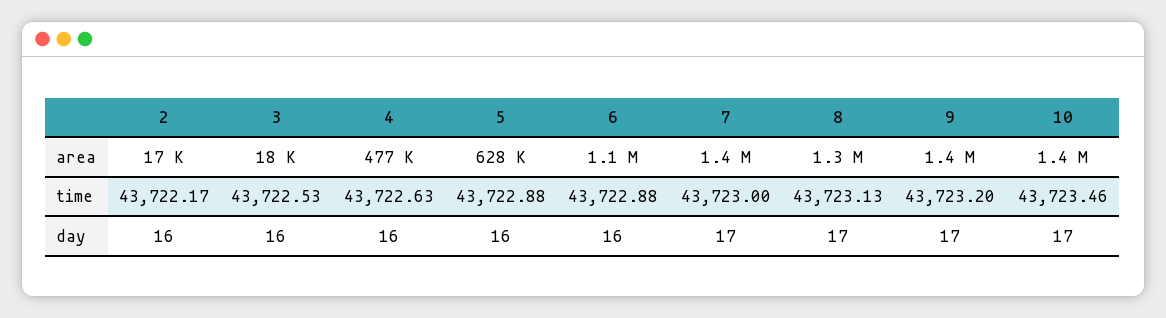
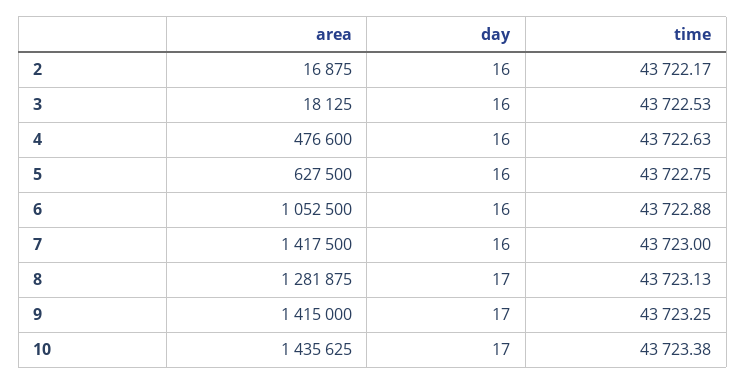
5, time: 43722.88 -> 43722.75
9, time: 43723.2 -> 43723.25
10, time: 43723.46 -> 43723.38
7, day: 17 -> 16

